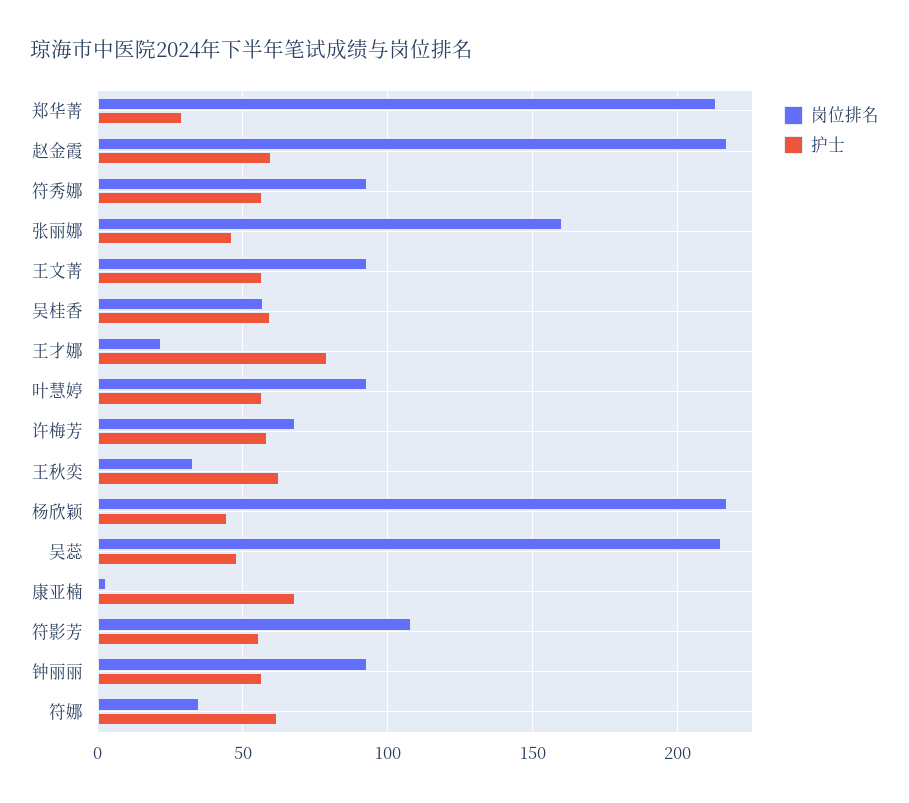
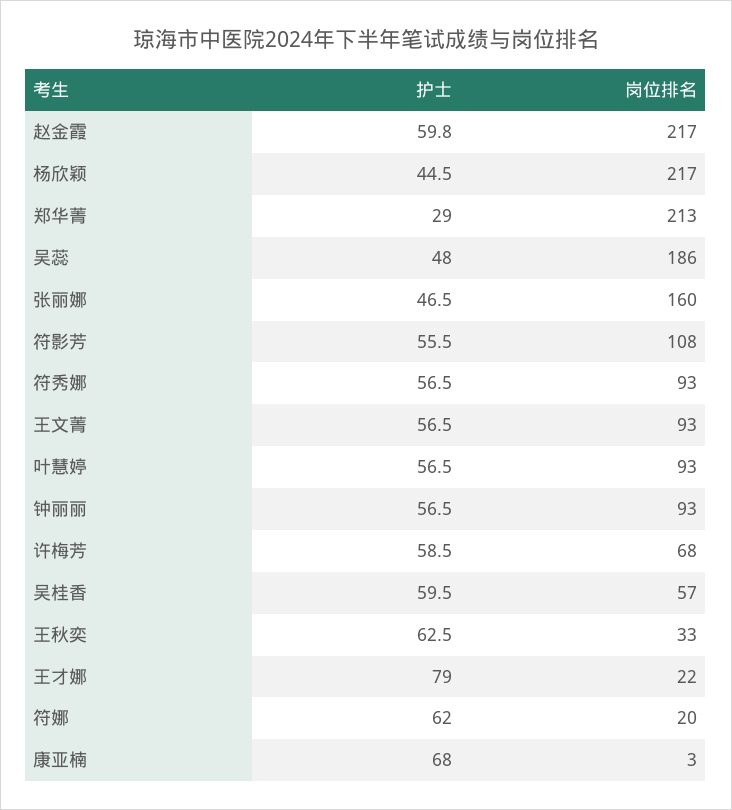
岗位排名, 吴蕊: 215 -> 186
岗位排名, 符娜: 35 -> 20

